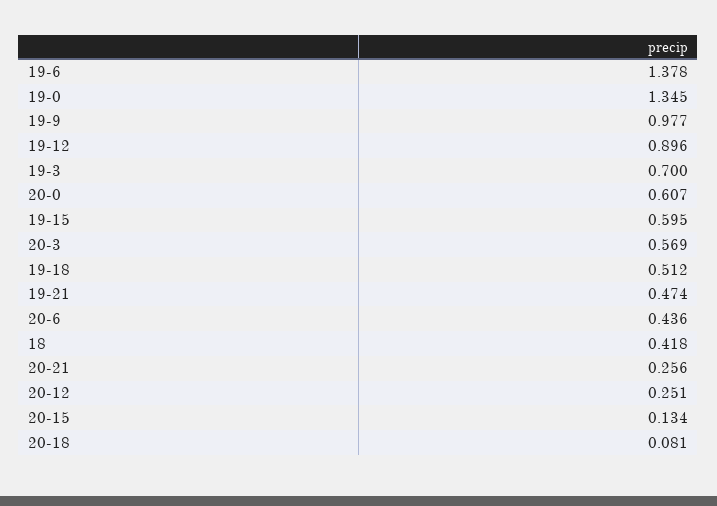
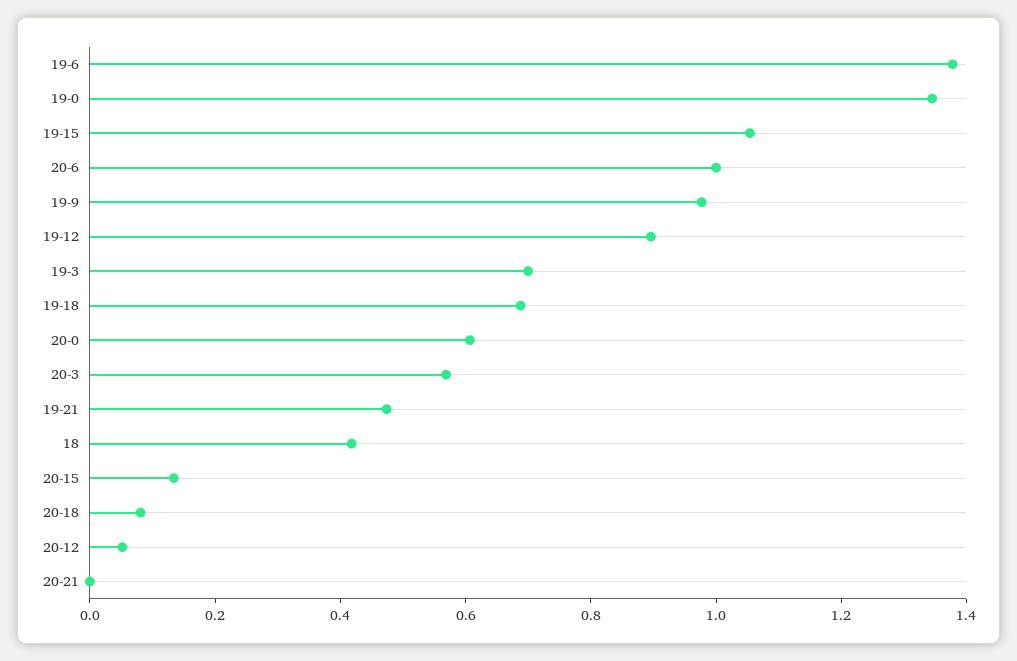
19-15: 0.595 -> 1.05
19-18: 0.512 -> 0.7
20-6: 0.436 -> 1
20-21: 0.256 -> 0
20-12: 0.251 -> 0.05

